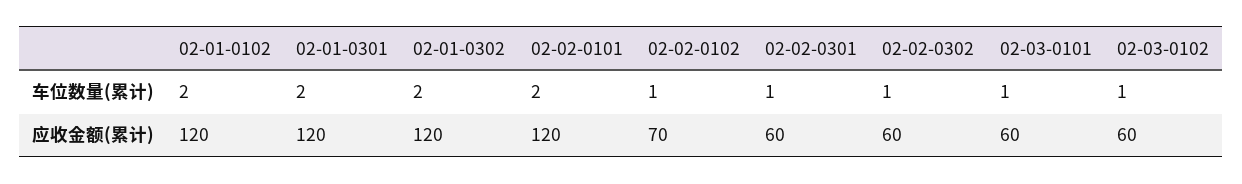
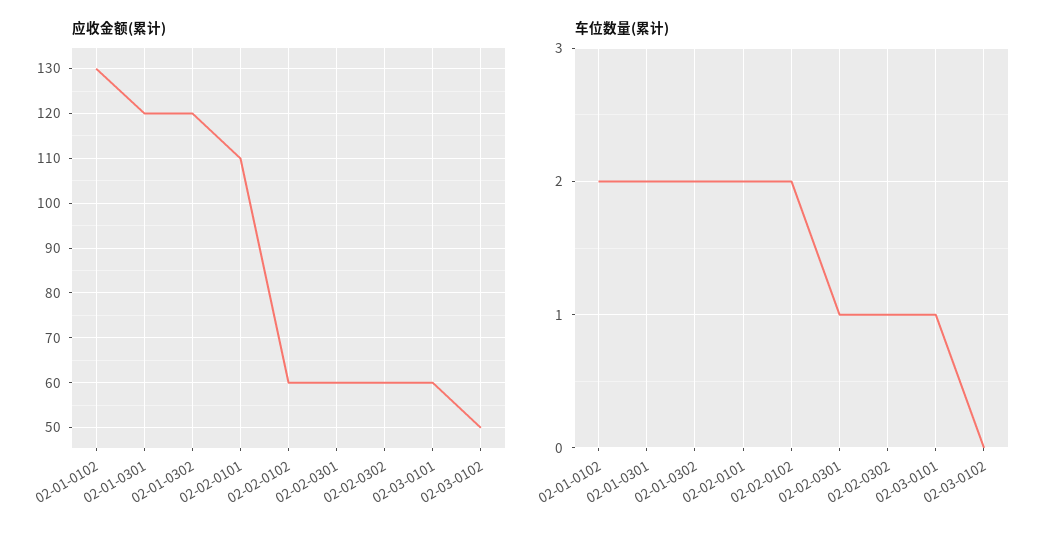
车位数量(累计), 02-02-0102: 1 -> 2
车位数量(累计), 02-03-0102: 1 -> 0
应收金额(累计), 02-01-0102: 120 -> 130
应收金额(累计), 02-02-0101: 120 -> 110
应收金额(累计), 02-02-0102: 70 -> 60
应收金额(累计), 02-03-0102: 60 -> 50

